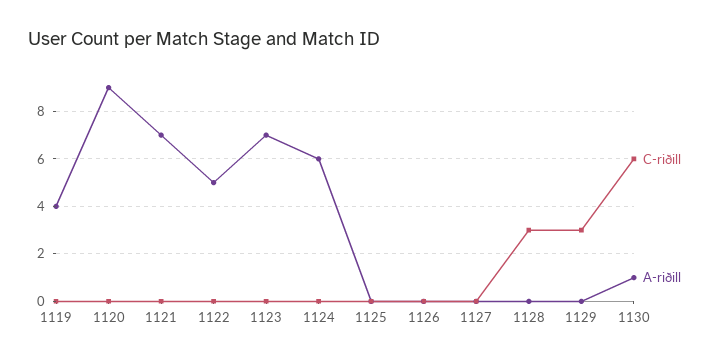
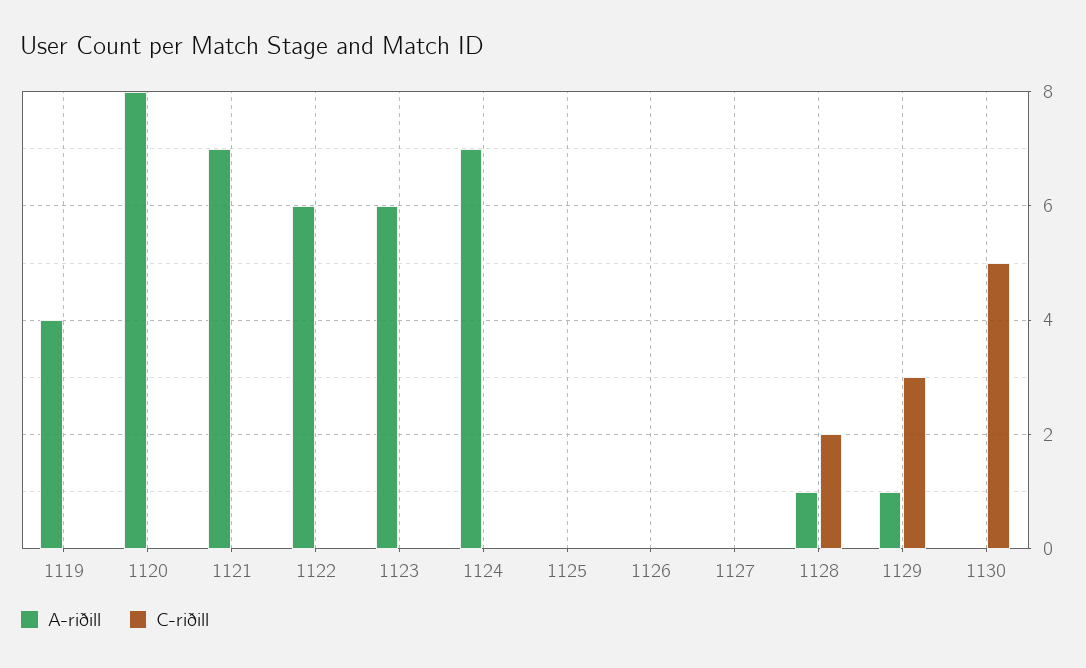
A-riðill, 1120: 9 -> 8
A-riðill, 1122: 5 -> 6
A-riðill, 1123: 7 -> 6
A-riðill, 1124: 6 -> 7
C-riðill, 1128: 3 -> 2
A-riðill, 1128: 0 -> 1
A-riðill, 1129: 0 -> 1
C-riðill, 1130: 6 -> 5
A-riðill, 1130: 1 -> 0

